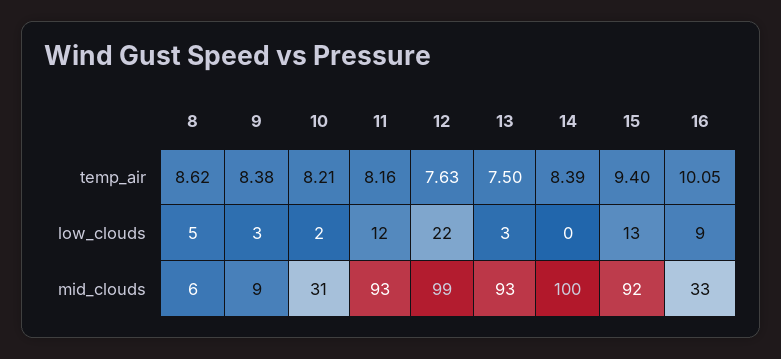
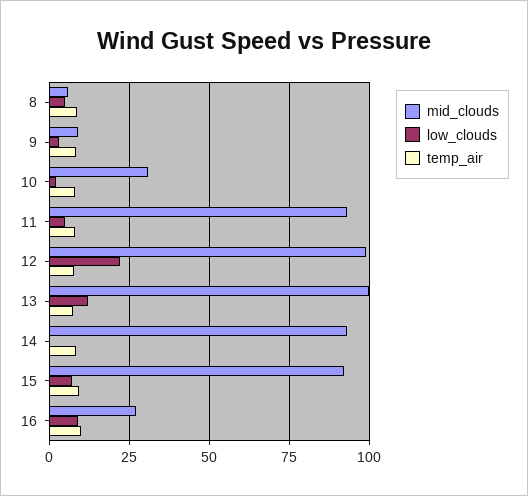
low_clouds, 11: 12 -> 5
low_clouds, 13: 3 -> 12.5
low_clouds, 15: 13 -> 7.5
mid_clouds, 13: 93 -> 100
mid_clouds, 14: 100 -> 92.5
mid_clouds, 16: 33 -> 27.5

